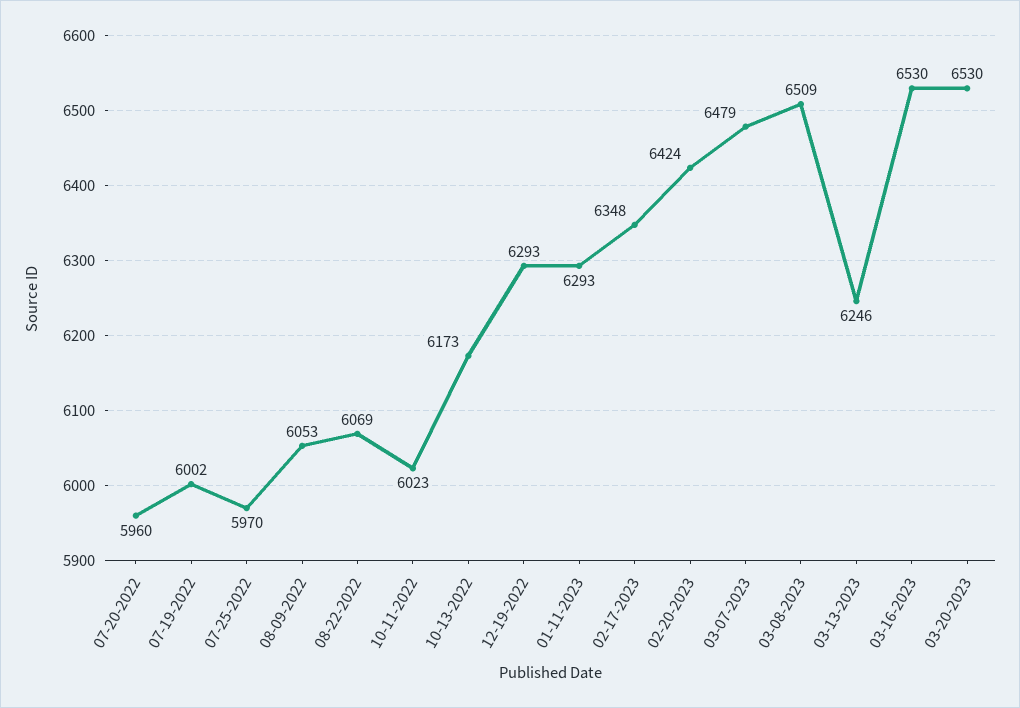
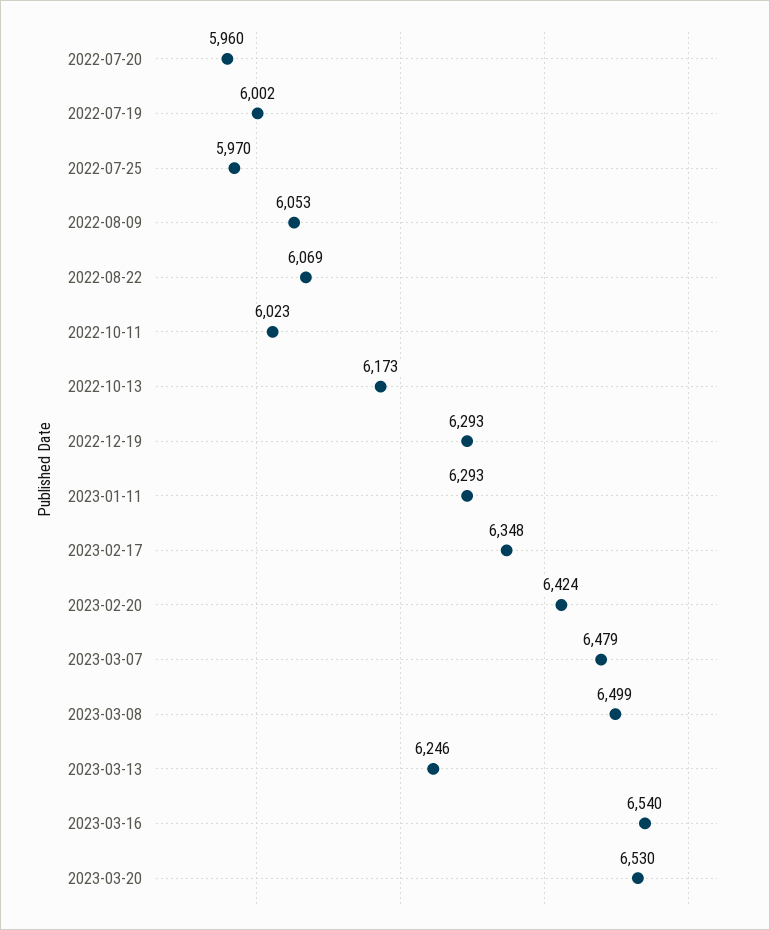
03-08-2023: 6509 -> 6499
03-16-2023: 6530 -> 6540

